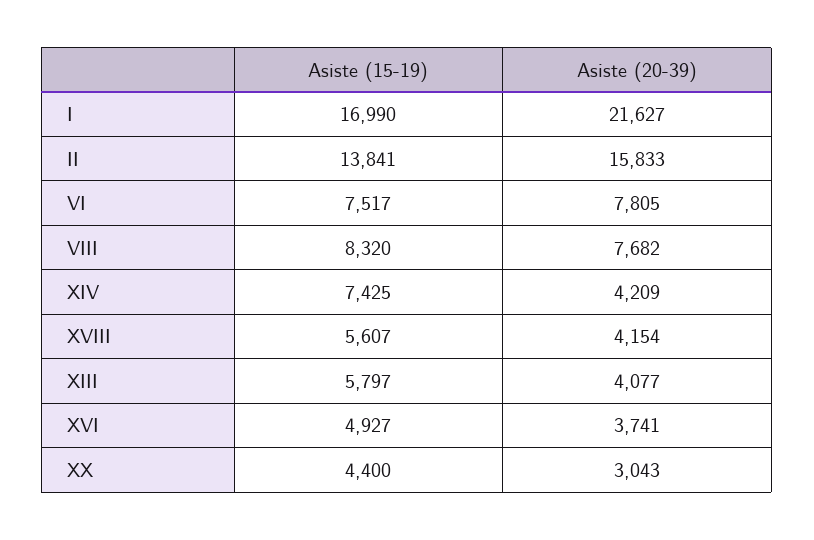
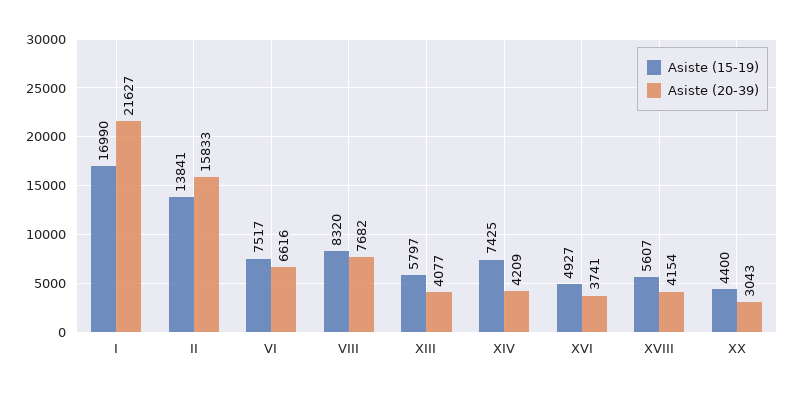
Asiste (20-39), VI: 7805 -> 6616

